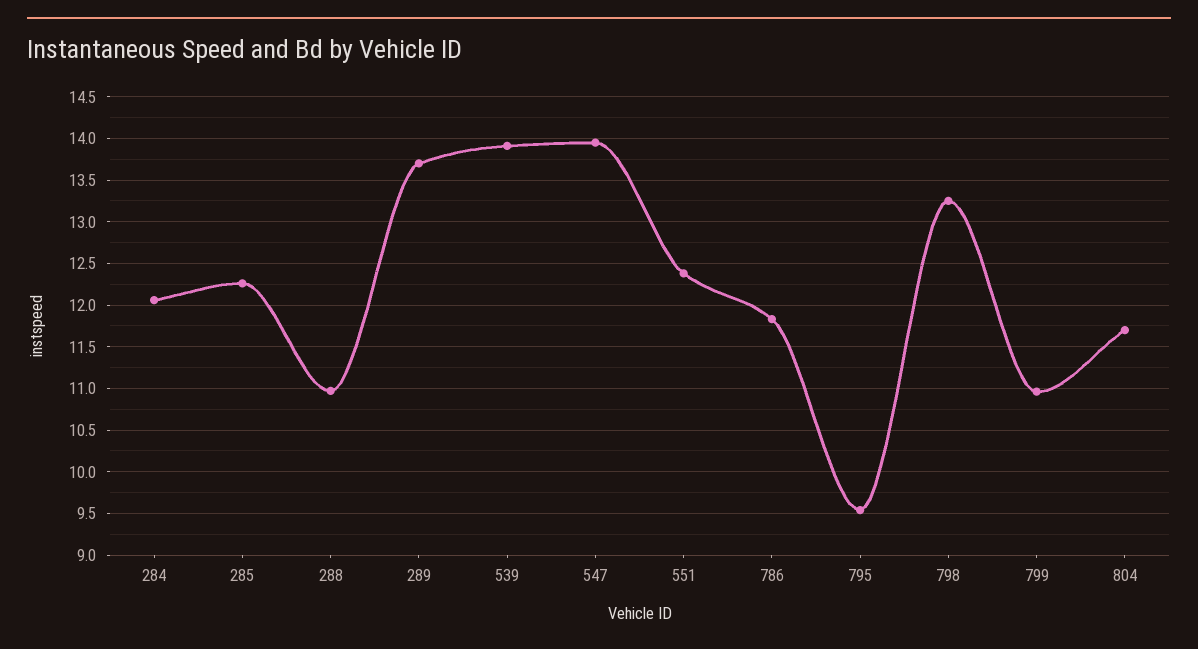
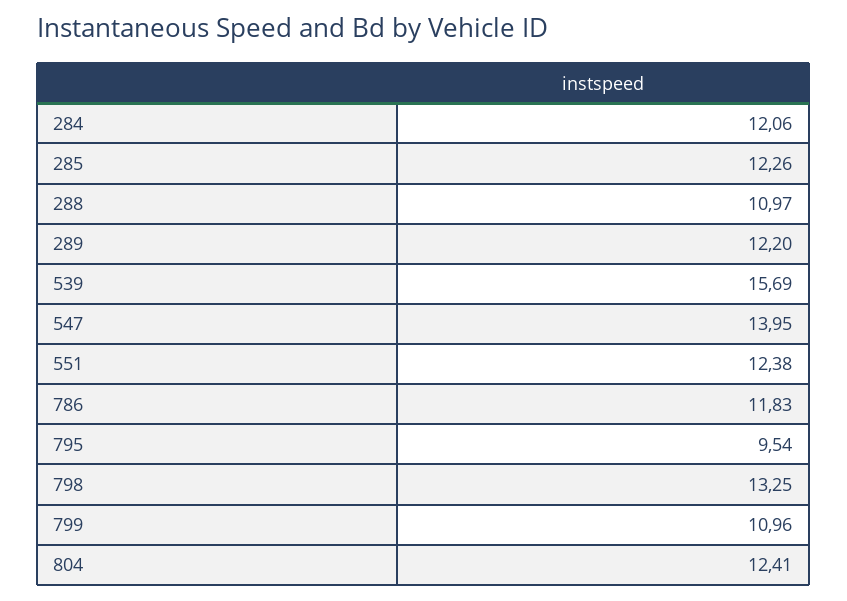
289: 13.7 -> 12.2
539: 13.9 -> 15.69
804: 11.7 -> 12.41

